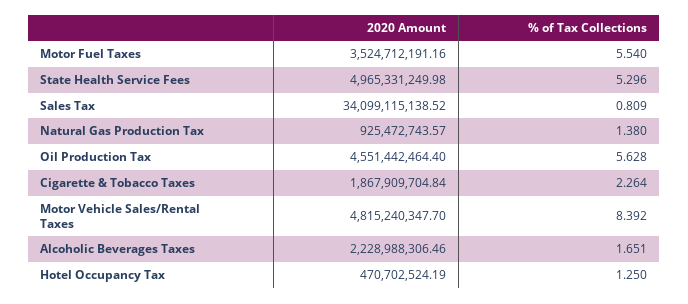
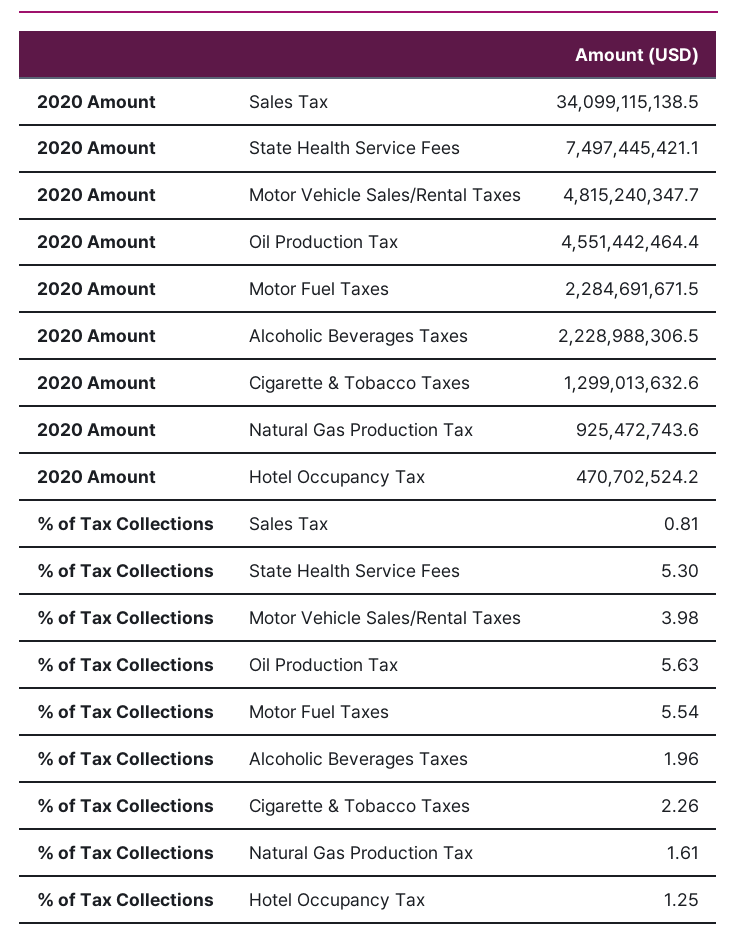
2020 Amount, Motor Fuel Taxes: 3524712191.16 -> 2284691671.5
2020 Amount, State Health Service Fees: 4965331249.98 -> 7497445421.1
% of Tax Collections, Natural Gas Production Tax: 1.38 -> 1.61
2020 Amount, Cigarette & Tobacco Taxes: 1867909704.84 -> 1299013632.6
% of Tax Collections, Motor Vehicle Sales/Rental Taxes: 8.392 -> 3.98
% of Tax Collections, Alcoholic Beverages Taxes: 1.651 -> 1.96

